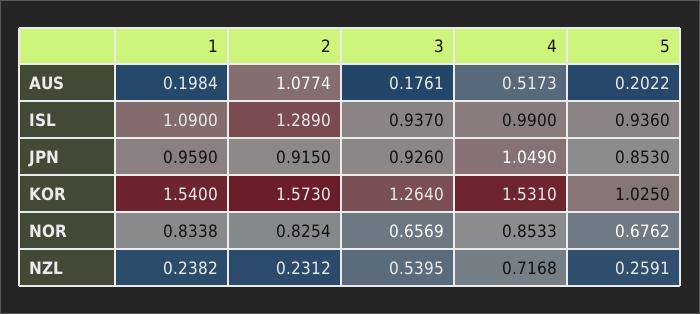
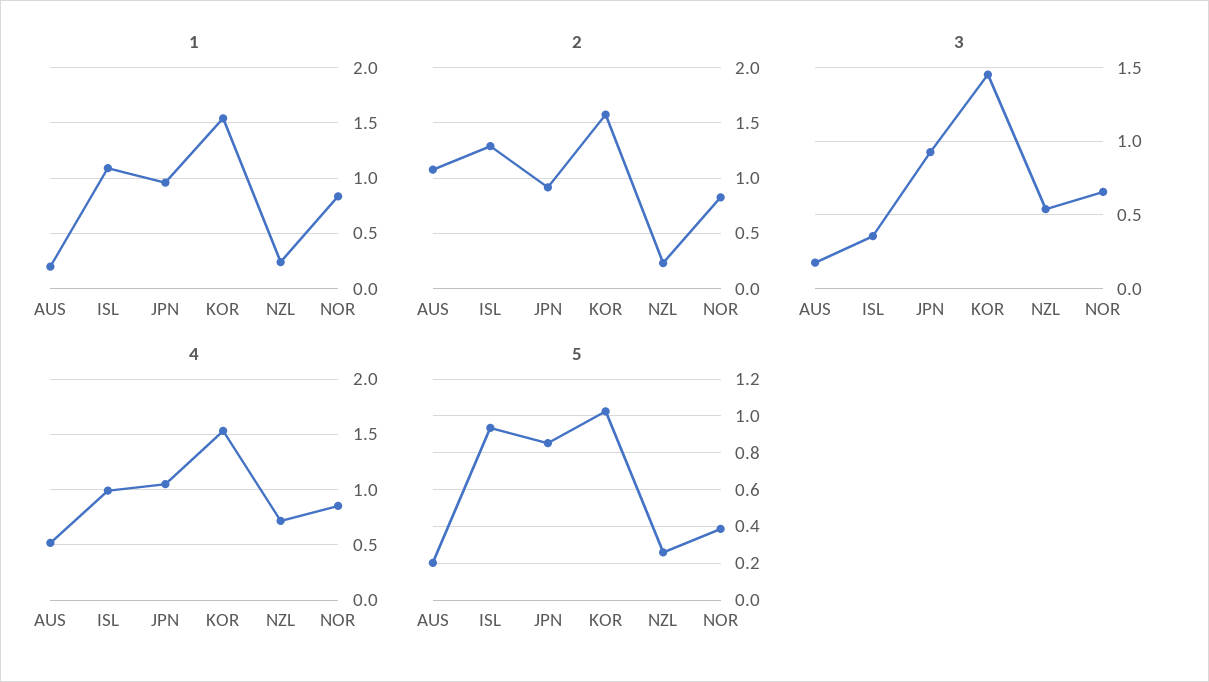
3, ISL: 0.937 -> 0.35
3, KOR: 1.264 -> 1.45
5, NOR: 0.6762 -> 0.4

